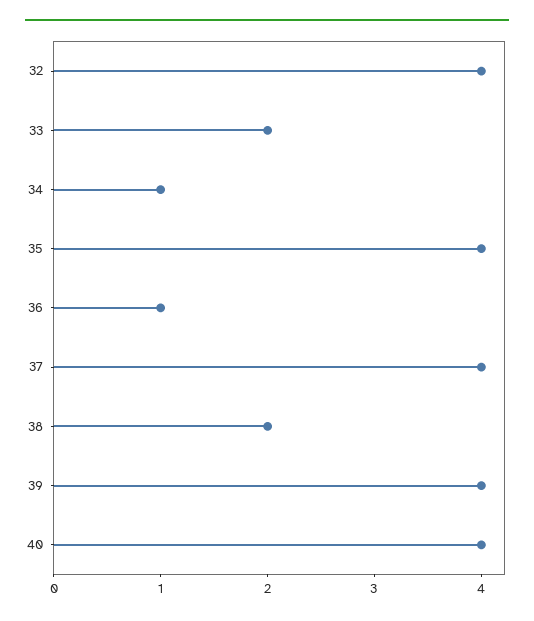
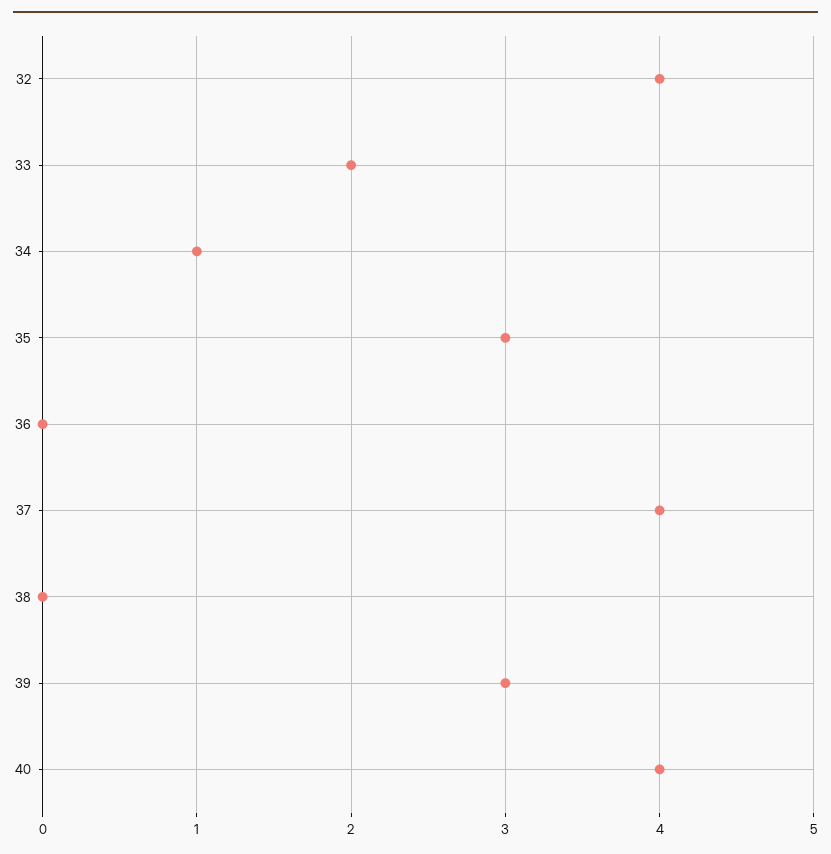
35: 4 -> 3
36: 1 -> 0
38: 2 -> 0
39: 4 -> 3

